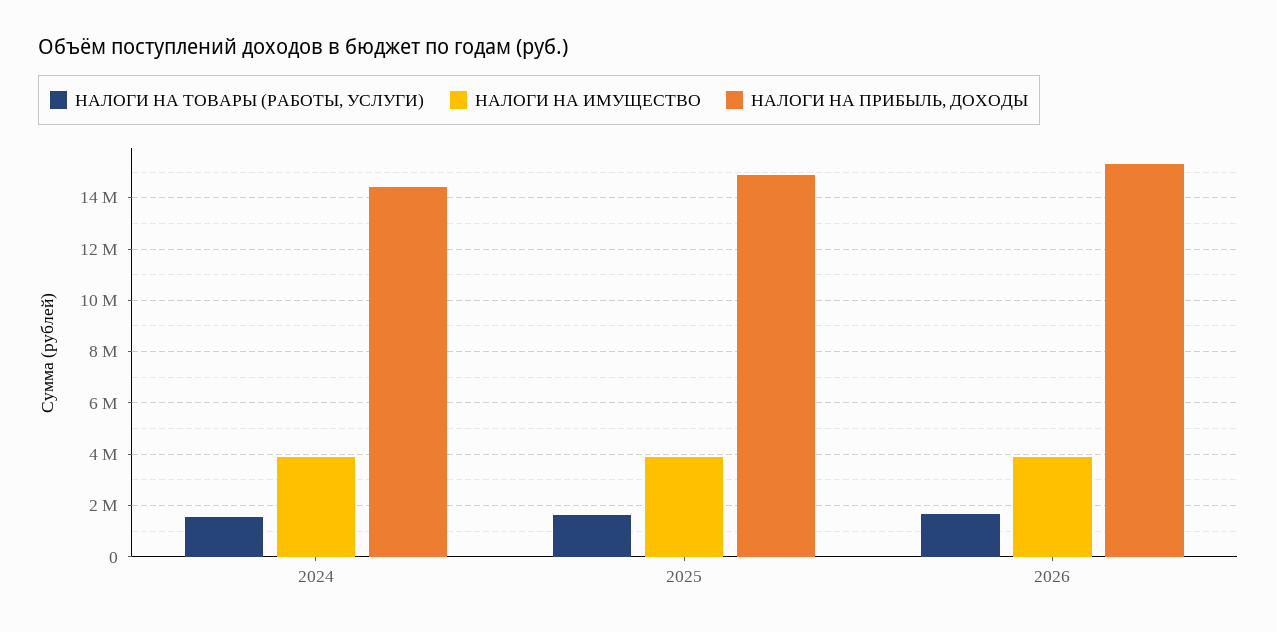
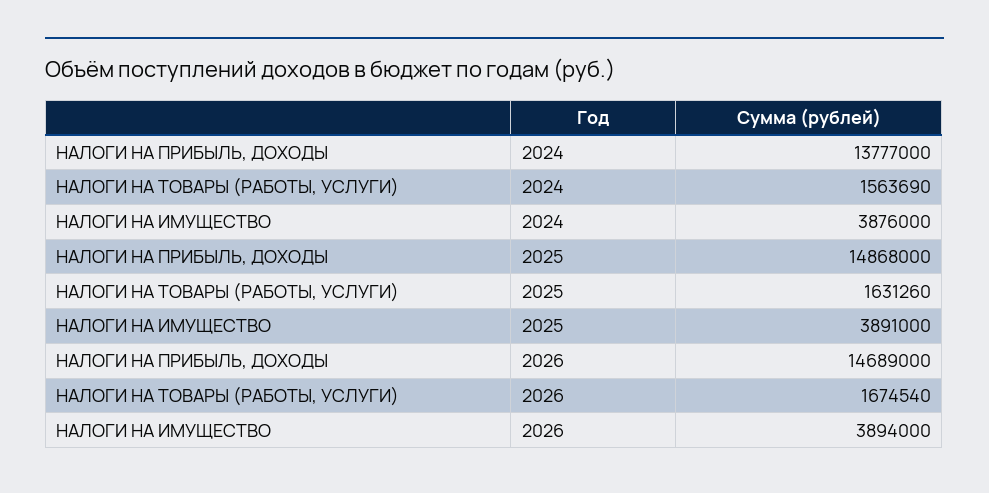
НАЛОГИ НА ПРИБЫЛЬ, ДОХОДЫ, 2024: 14500000 -> 13777000
НАЛОГИ НА ПРИБЫЛЬ, ДОХОДЫ, 2026: 15250000 -> 14689000

